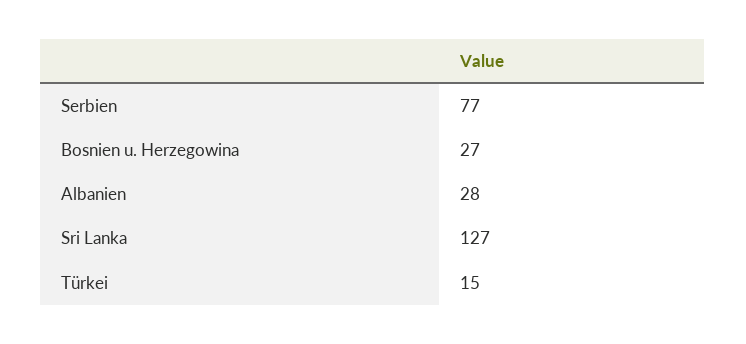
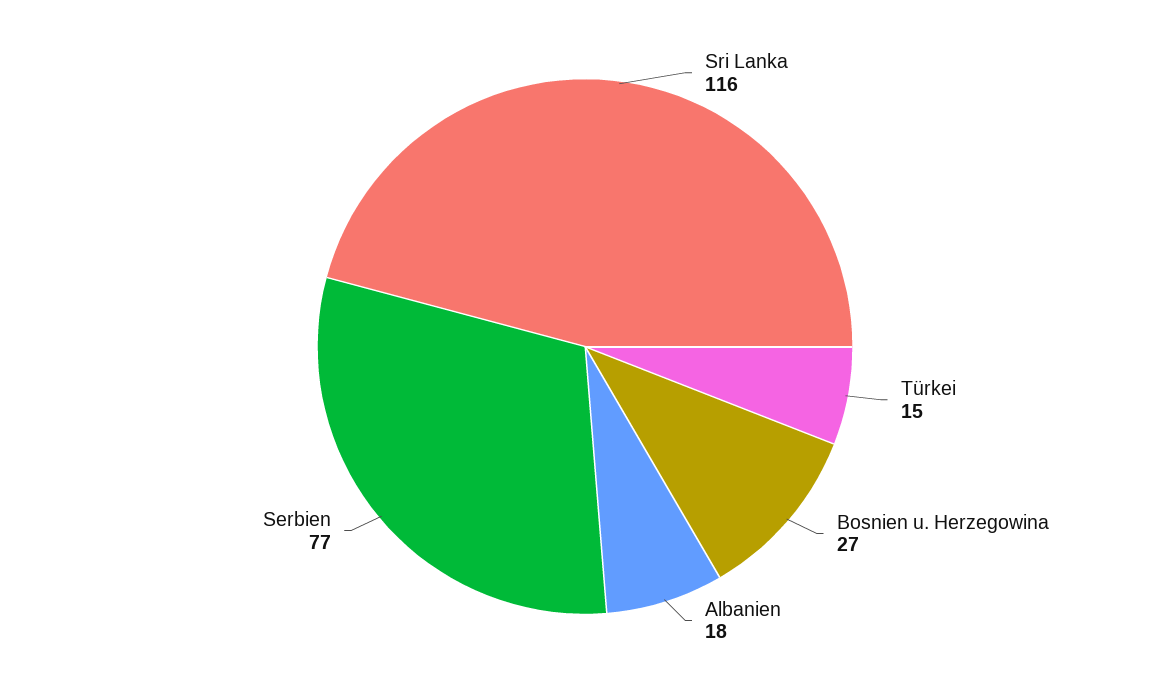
Albanien: 28 -> 18
Sri Lanka: 127 -> 116

